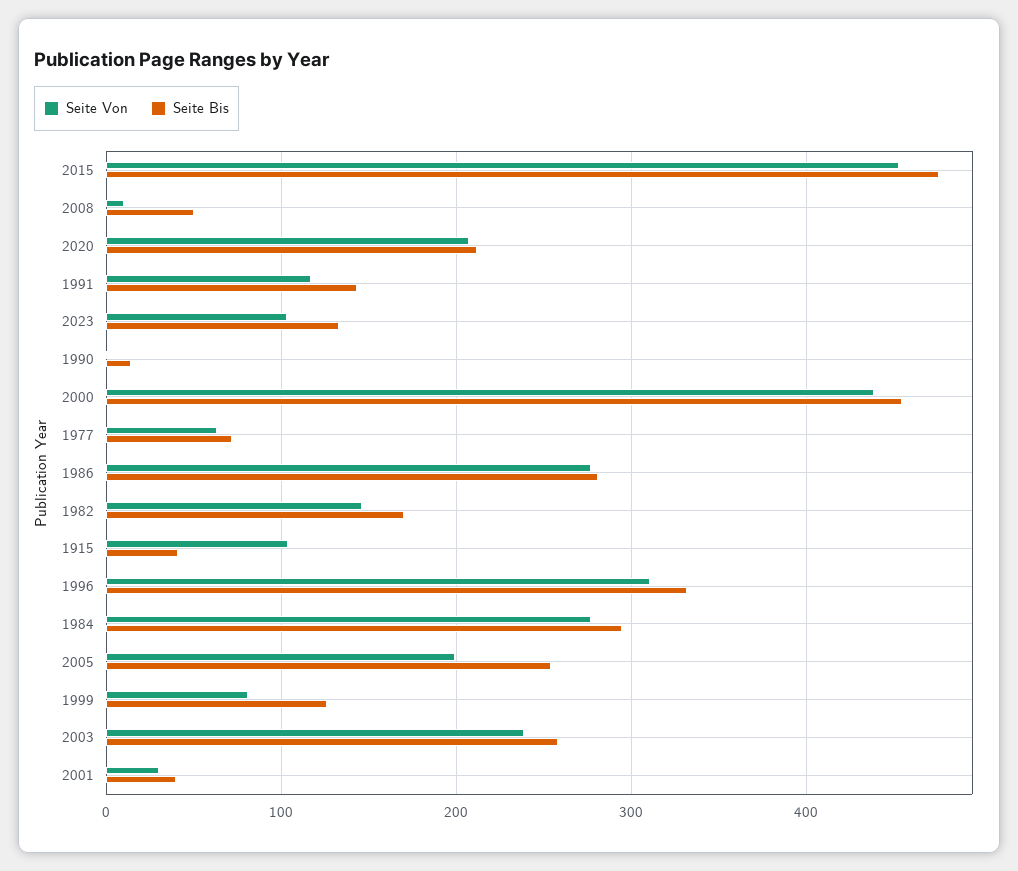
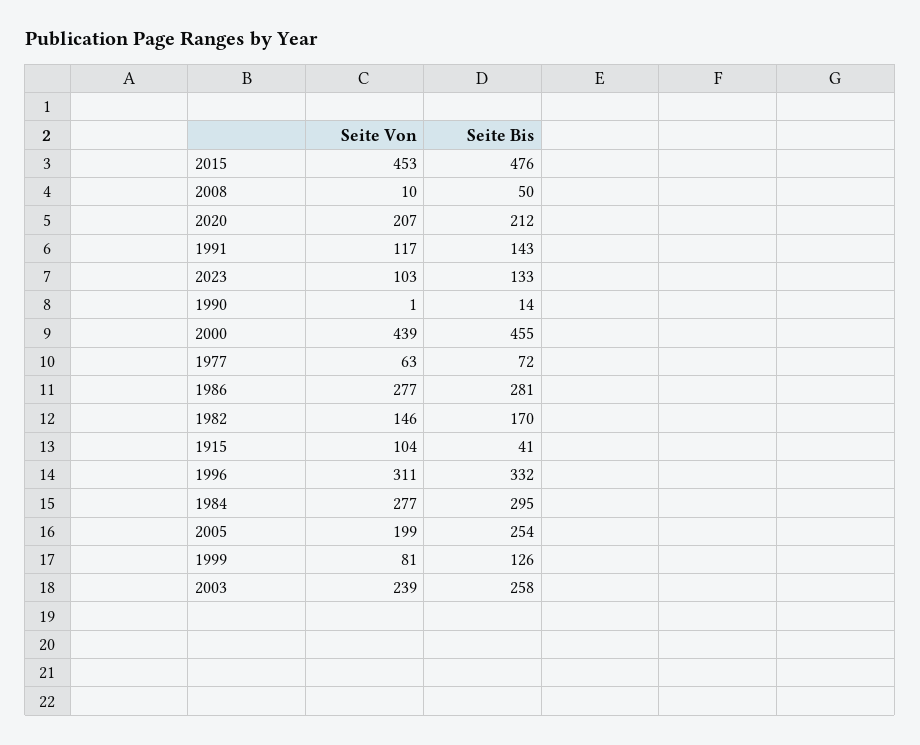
Seite Von, 2001: 30 -> none
Seite Bis, 2001: 40 -> none

